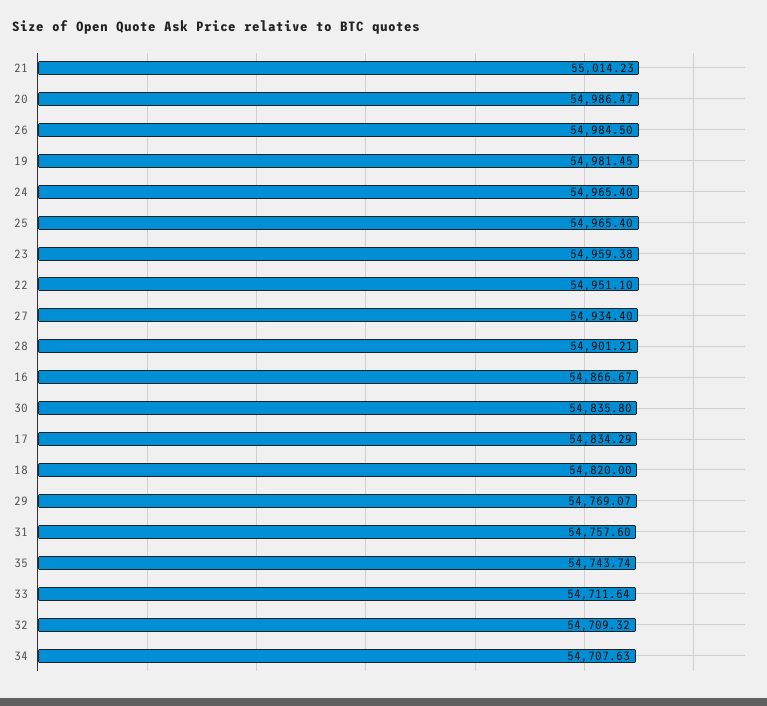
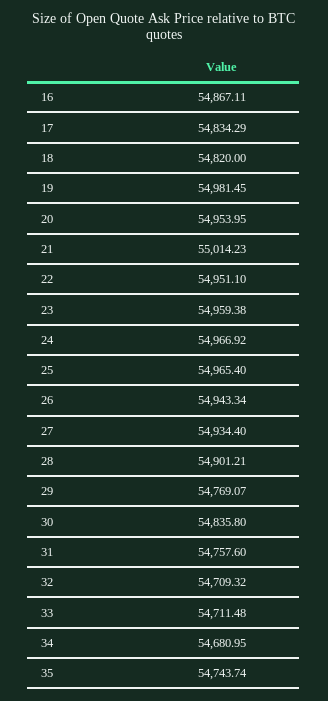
20: 54986.47 -> 54953.95
26: 54984.5 -> 54943.34
24: 54965.4 -> 54966.92
16: 54866.67 -> 54867.11
33: 54711.64 -> 54711.48
34: 54707.63 -> 54680.95

